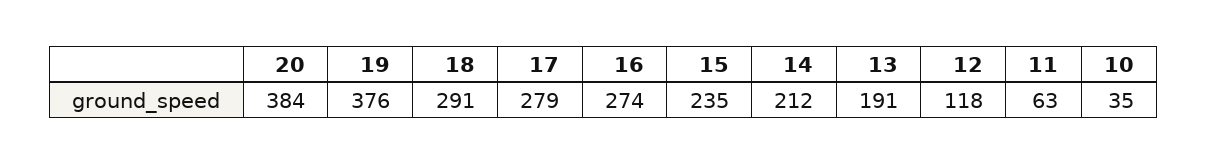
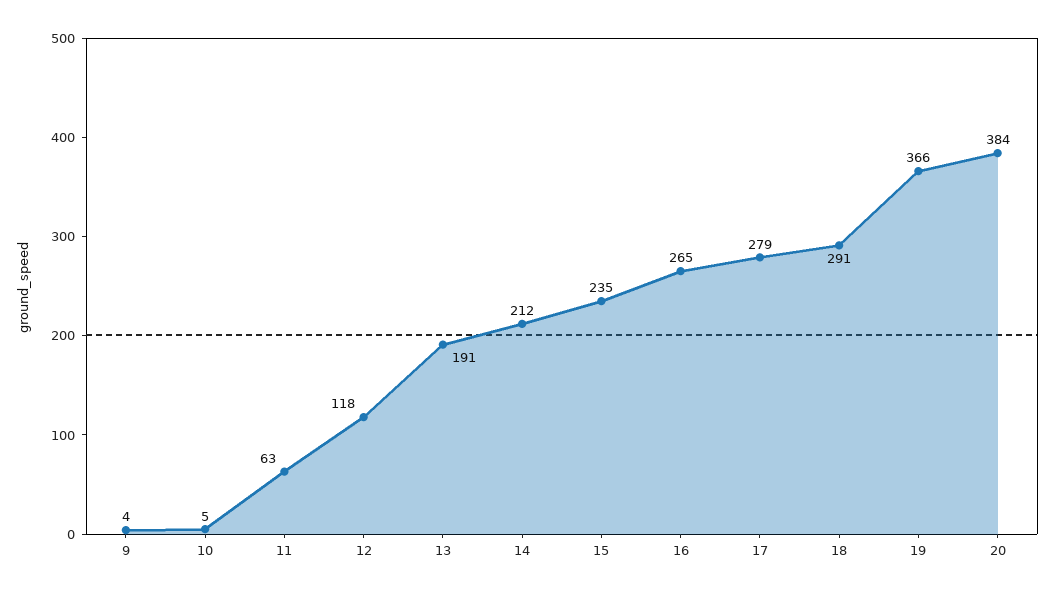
19: 376 -> 366
16: 274 -> 265
10: 35 -> 5
9: none -> 4

